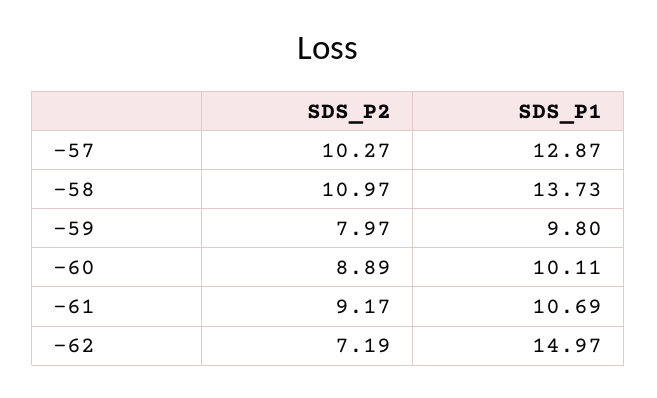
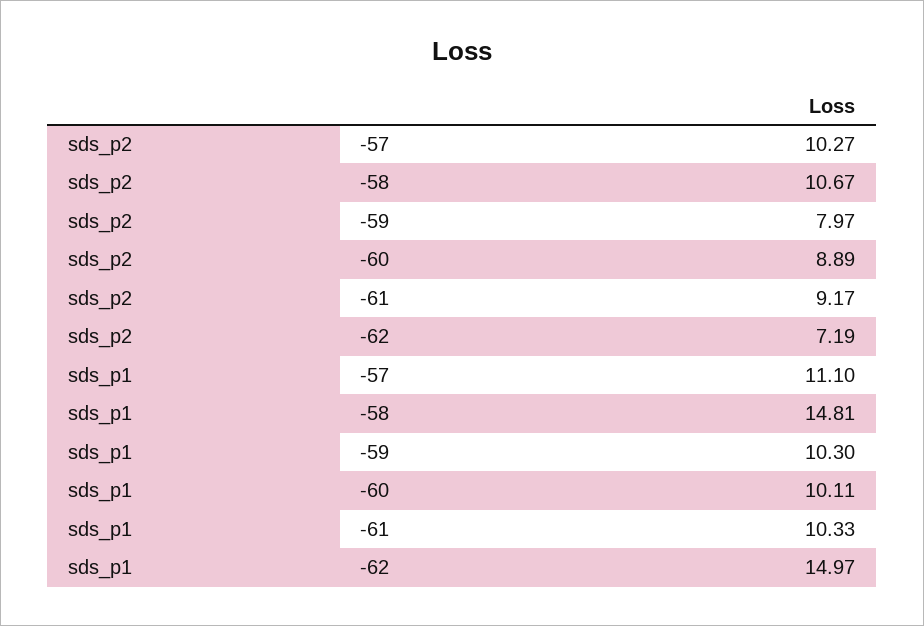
SDS_P1, -57: 12.87 -> 11.1
SDS_P2, -58: 10.97 -> 10.67
SDS_P1, -58: 13.73 -> 14.81
SDS_P1, -59: 9.8 -> 10.3
SDS_P1, -61: 10.69 -> 10.33

